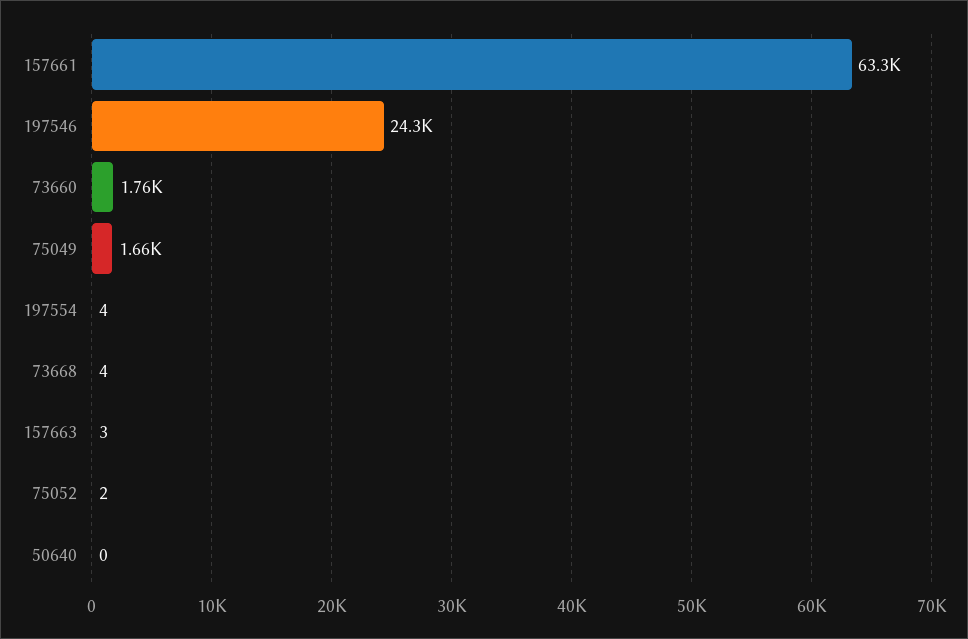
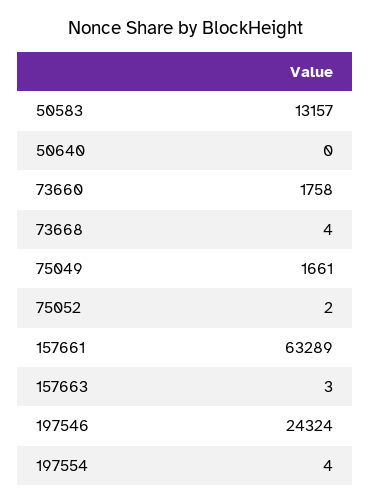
50583: none -> 13157

